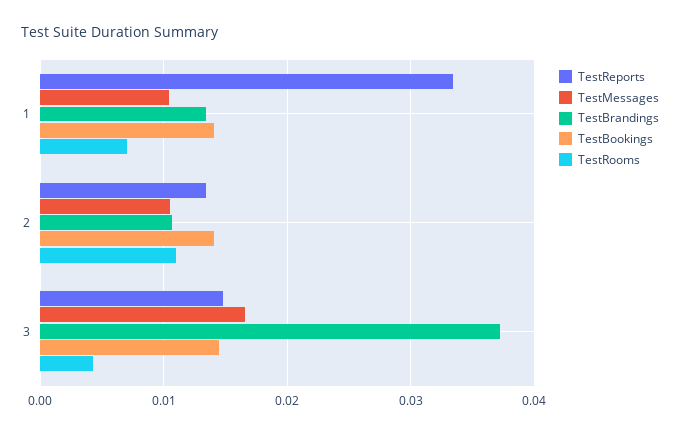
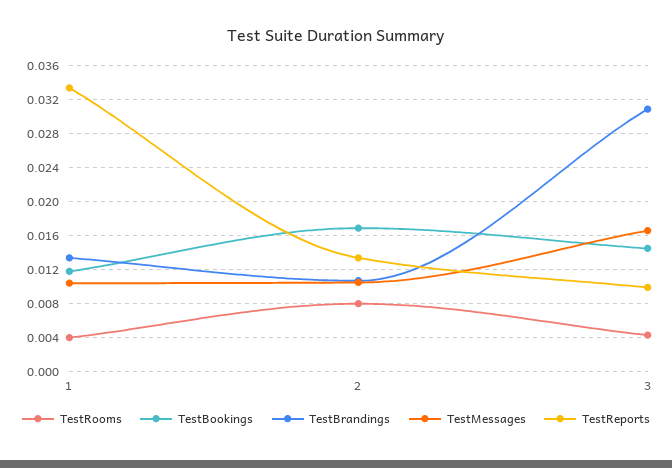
TestBookings, 1: 0.014 -> 0.012
TestRooms, 1: 0.007 -> 0.004
TestBookings, 2: 0.014 -> 0.017
TestRooms, 2: 0.011 -> 0.008
TestReports, 3: 0.015 -> 0.01
TestBrandings, 3: 0.037 -> 0.031

